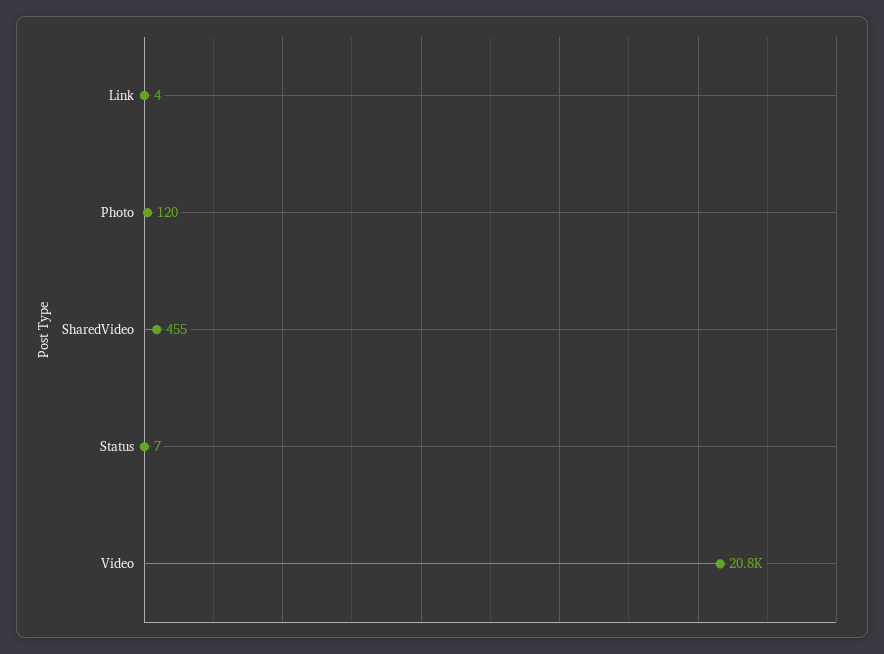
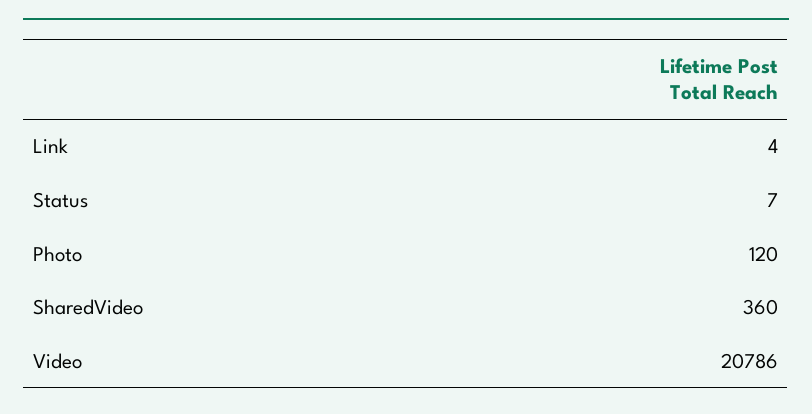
SharedVideo: 455 -> 360

